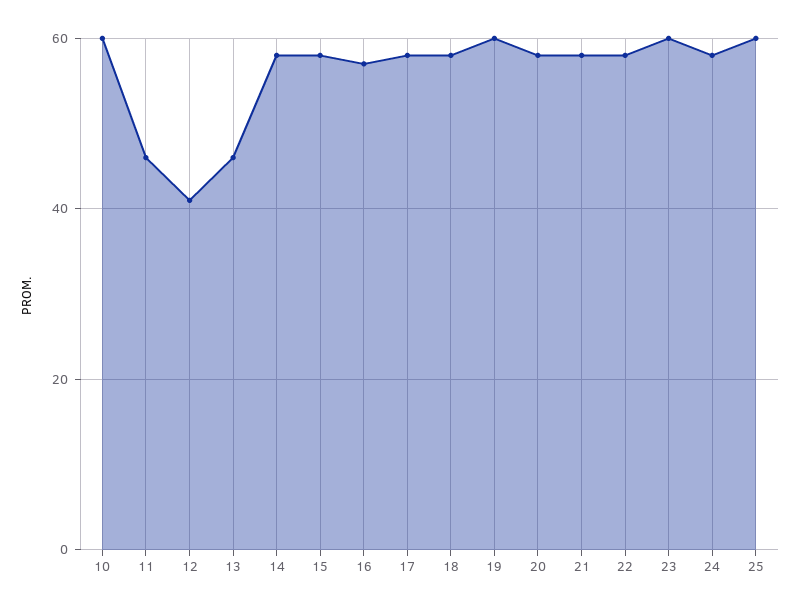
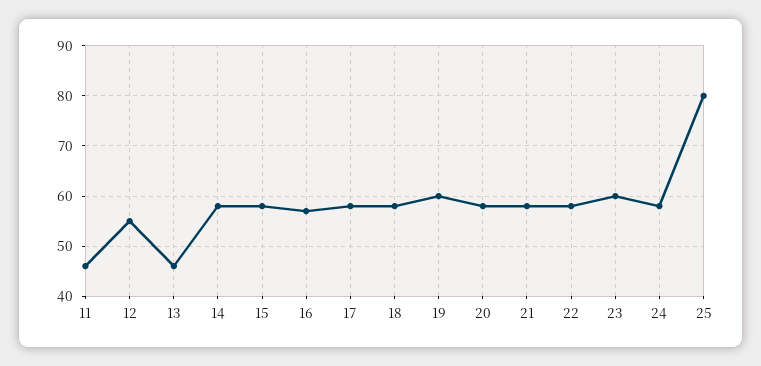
10: 60 -> none
12: 40 -> 55
25: 60 -> 80

